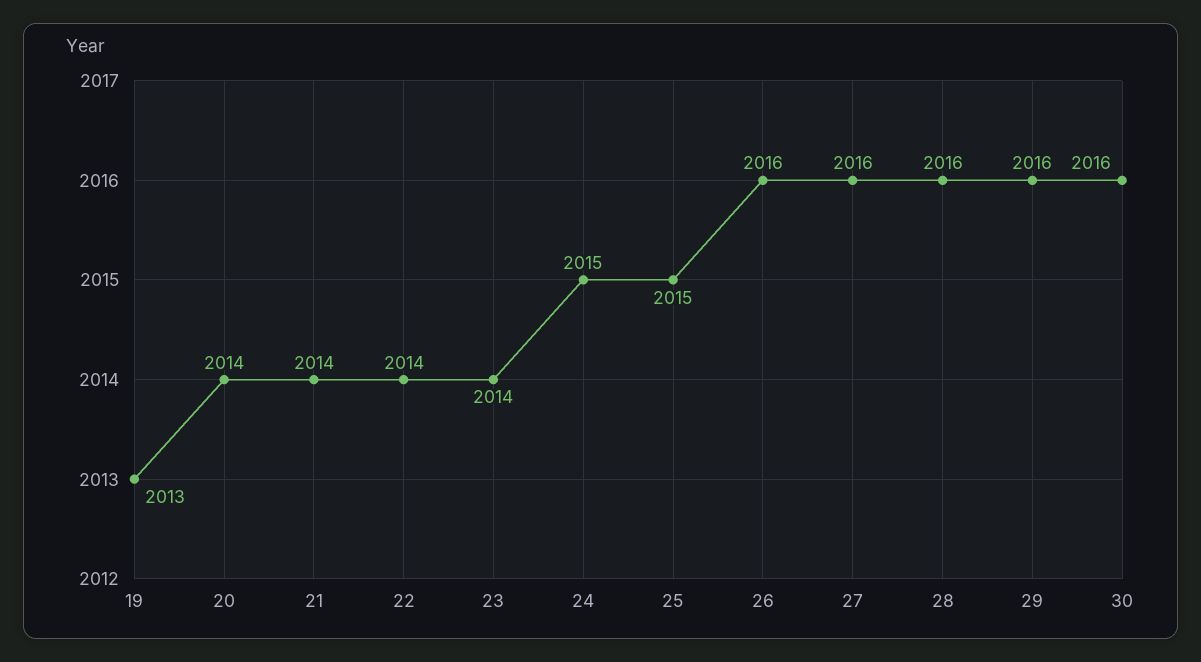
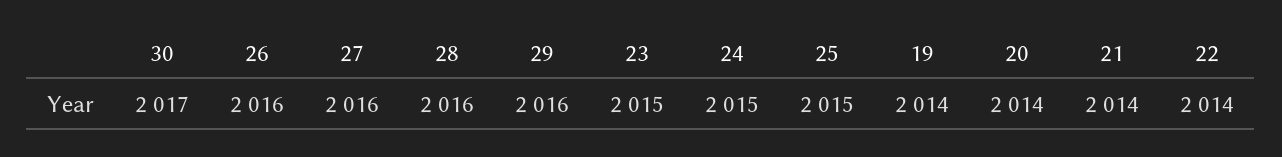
19: 2013 -> 2014
23: 2014 -> 2015
30: 2016 -> 2017

